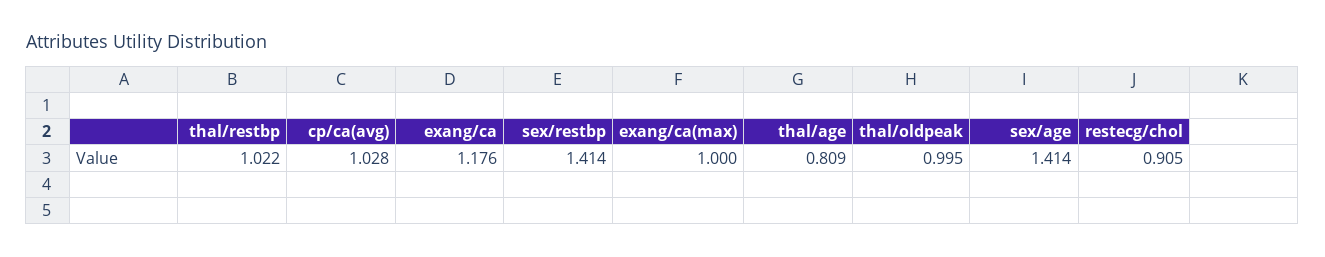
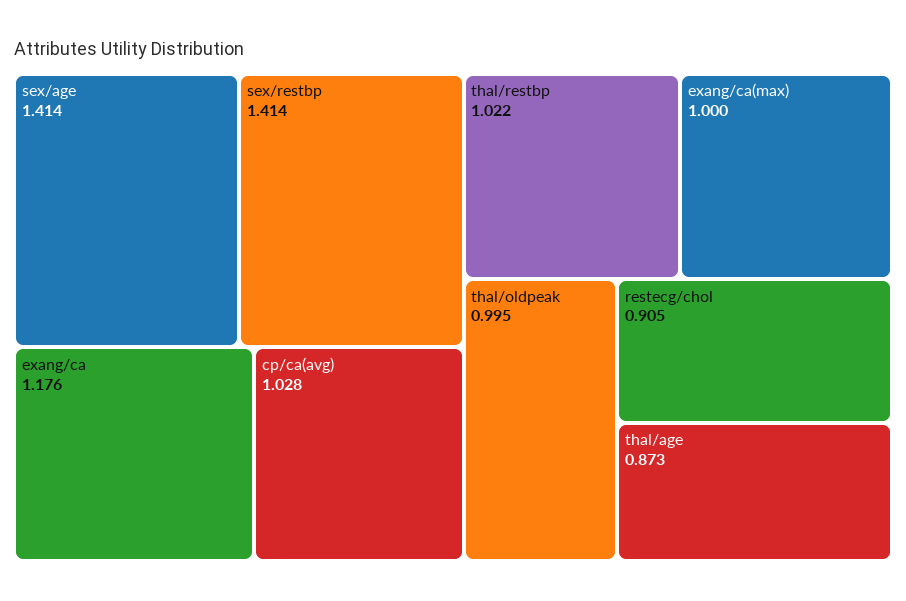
thal/age: 0.809 -> 0.873

